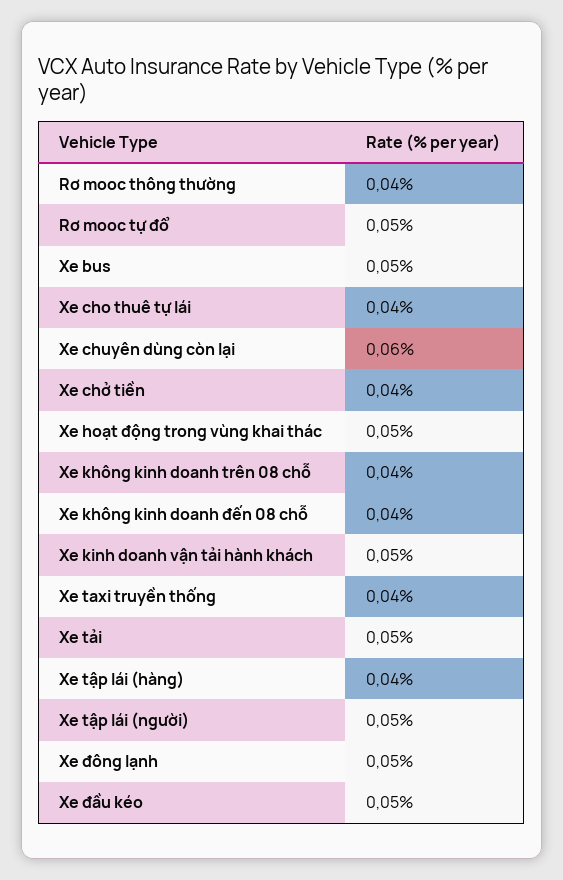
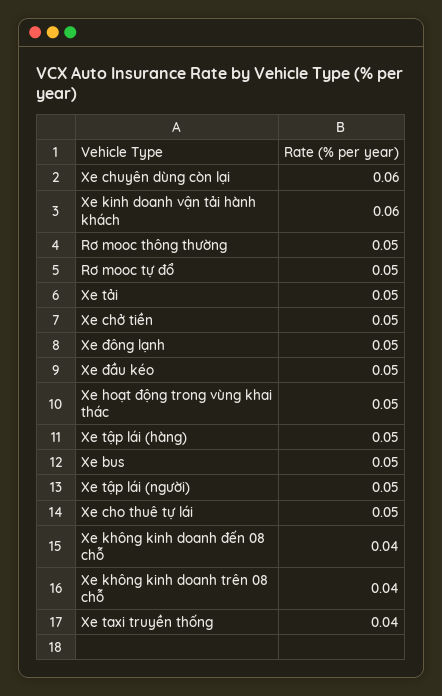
Rơ mooc thông thường: 0.04 -> 0.05
Xe cho thuê tự lái: 0.04 -> 0.05
Xe chở tiền: 0.04 -> 0.05
Xe kinh doanh vận tải hành khách: 0.05 -> 0.06
Xe tập lái (hàng): 0.04 -> 0.05

